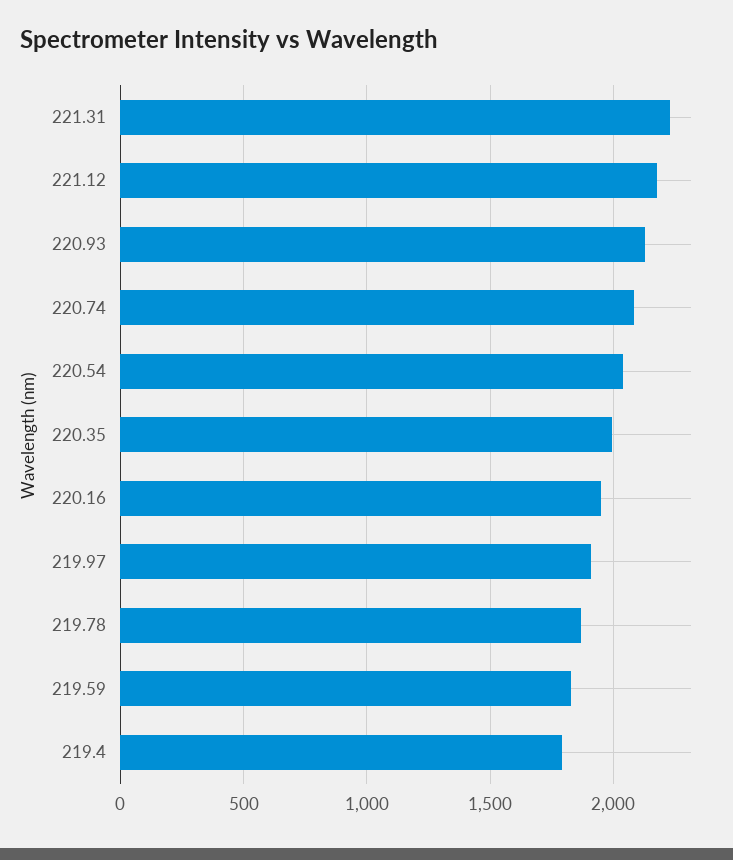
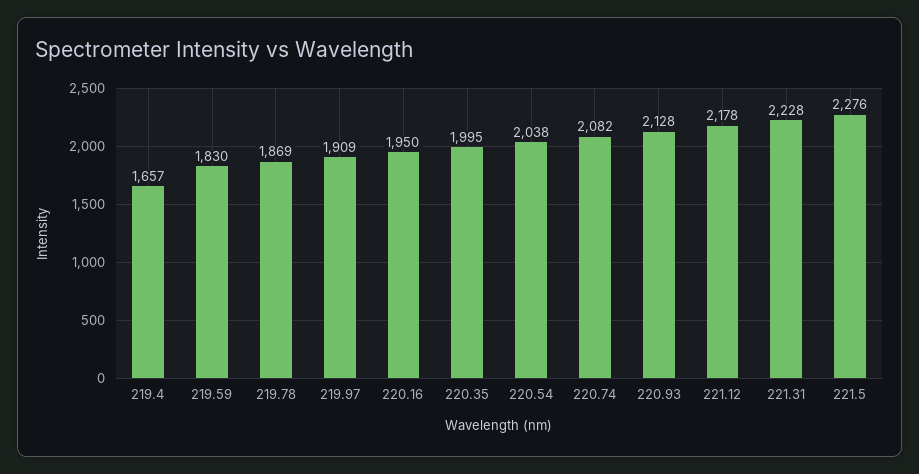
219.4: 1800 -> 1657
221.5: none -> 2276

